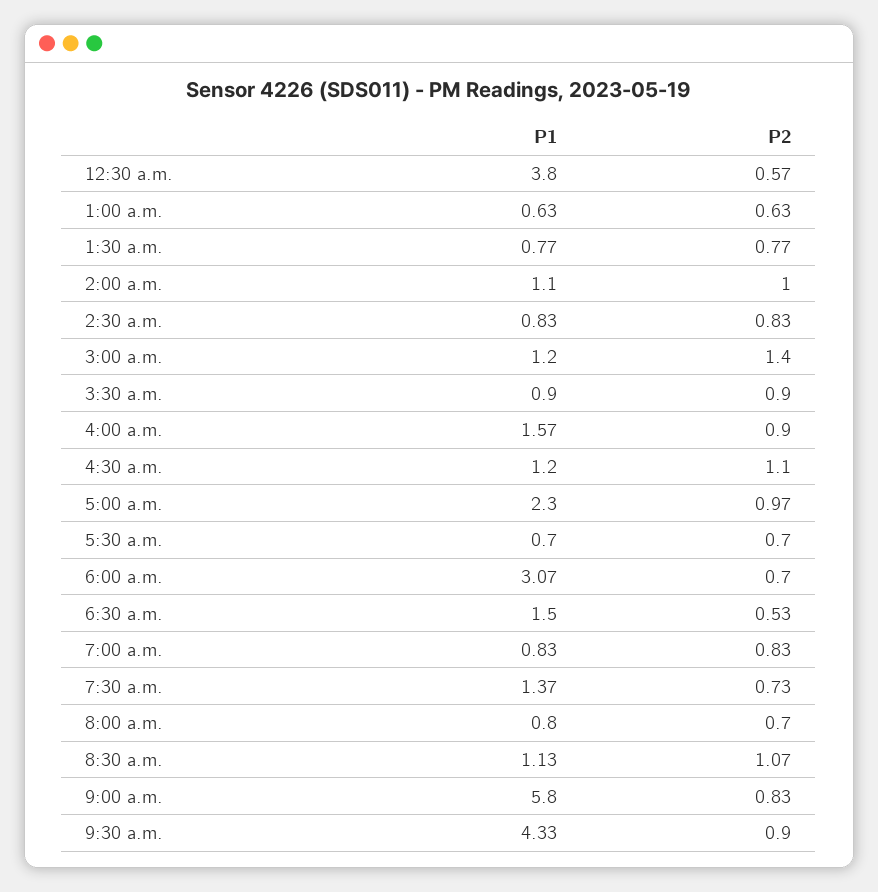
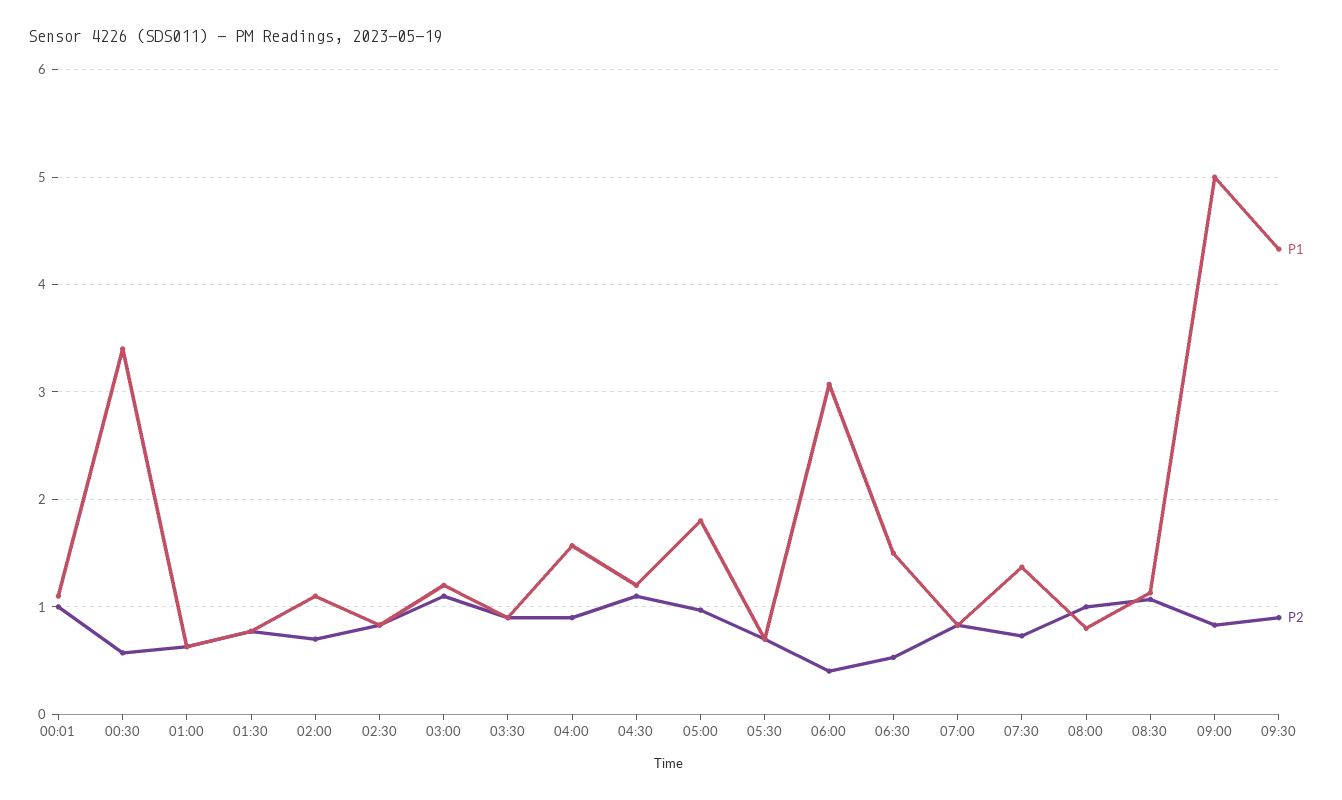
P1, 12:30 a.m.: 3.8 -> 3.4
P2, 2:00 a.m.: 1 -> 0.7
P2, 3:00 a.m.: 1.4 -> 1.1
P1, 5:00 a.m.: 2.3 -> 1.8
P2, 6:00 a.m.: 0.7 -> 0.4
P2, 8:00 a.m.: 0.7 -> 1
P1, 9:00 a.m.: 5.8 -> 5
P1, 00:01: none -> 1.1
P2, 00:01: none -> 1

